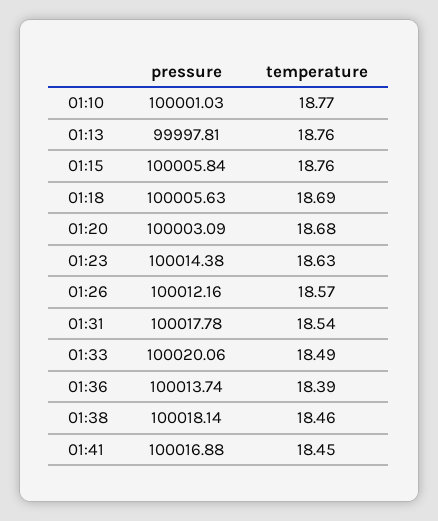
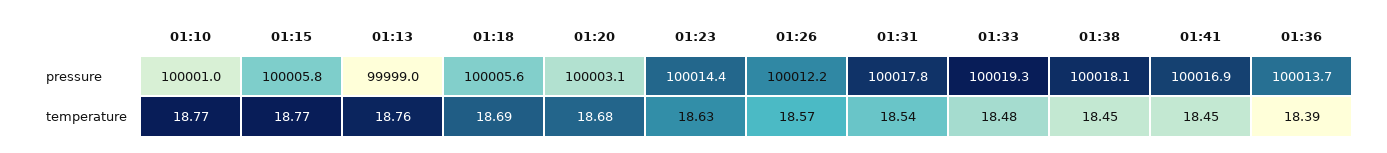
pressure, 01:13: 99997.81 -> 99999
temperature, 01:15: 18.76 -> 18.77
pressure, 01:33: 100020.06 -> 100019.3
temperature, 01:33: 18.49 -> 18.48
temperature, 01:38: 18.46 -> 18.45

